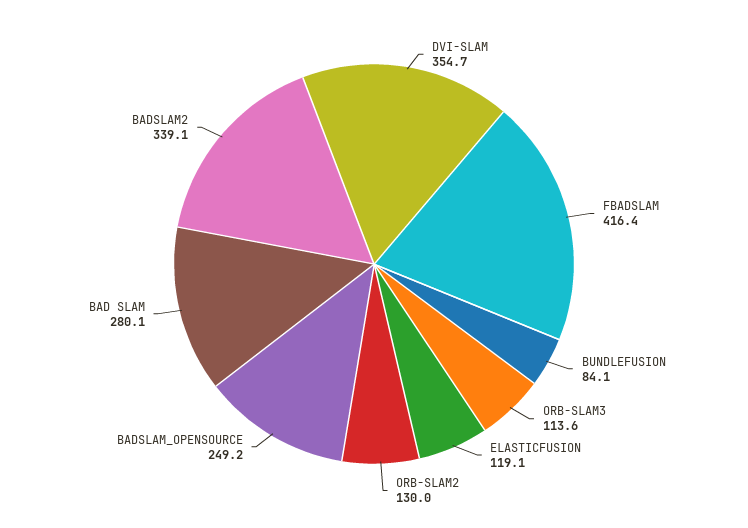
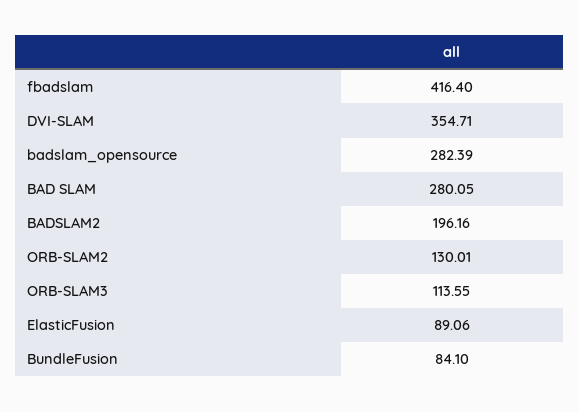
ELASTICFUSION: 119.1 -> 89.06
BADSLAM_OPENSOURCE: 249.2 -> 282.39
BADSLAM2: 339.1 -> 196.16

